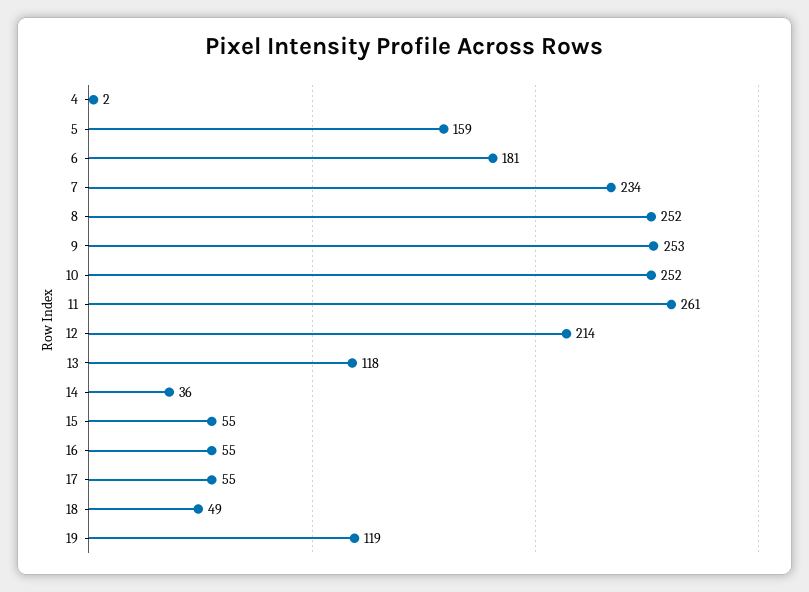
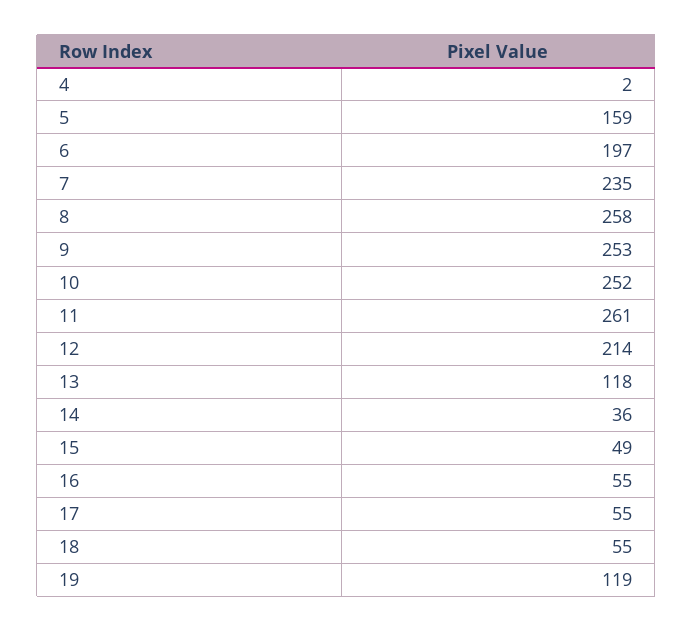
6: 181 -> 197
7: 234 -> 235
8: 252 -> 258
15: 55 -> 49
18: 49 -> 55

